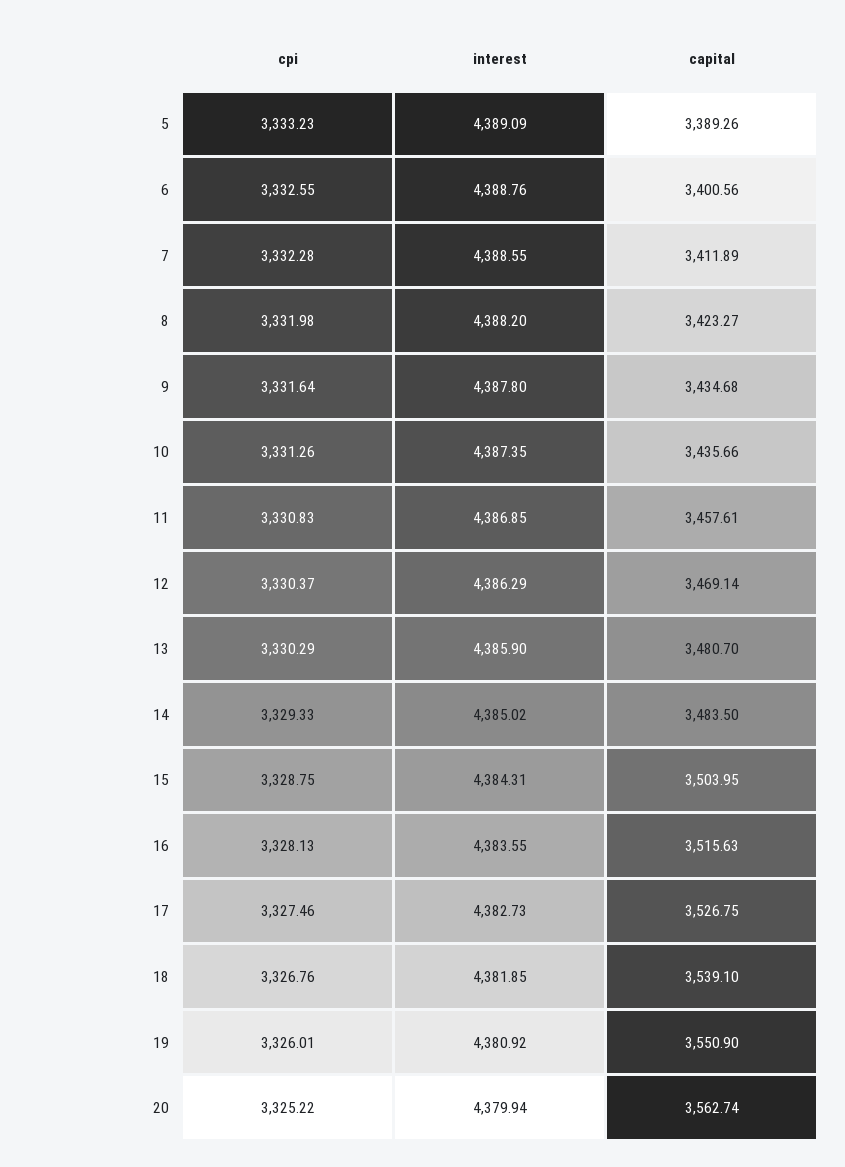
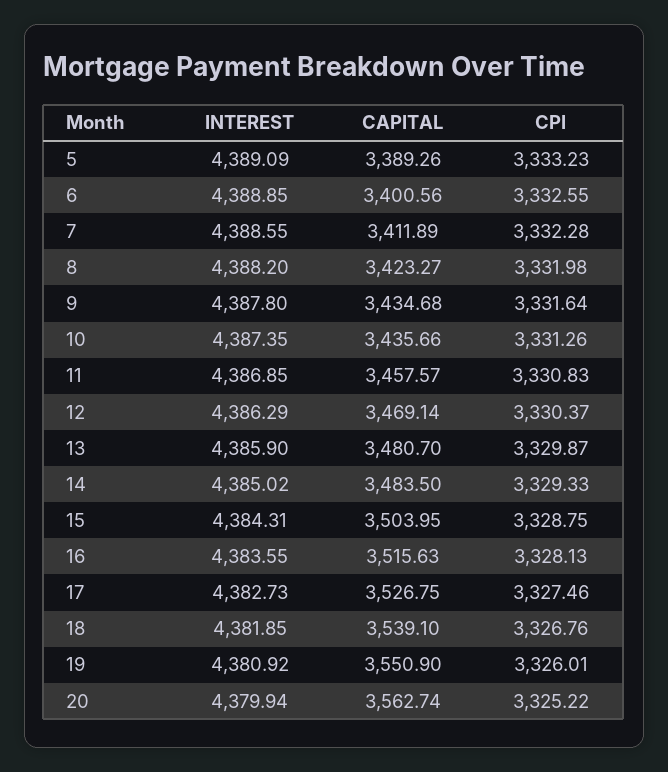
interest, 6: 4388.76 -> 4388.85
capital, 11: 3457.61 -> 3457.57
cpi, 13: 3330.29 -> 3329.87

